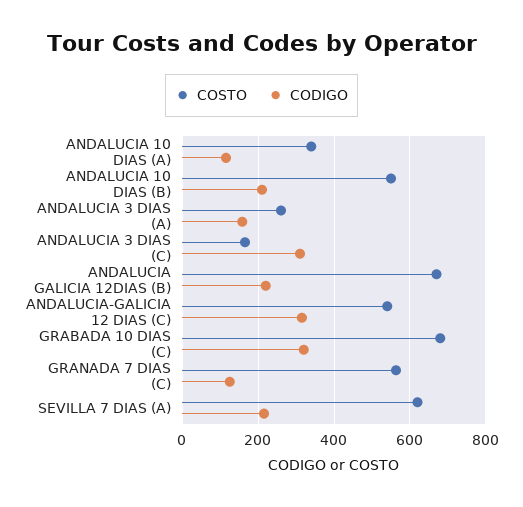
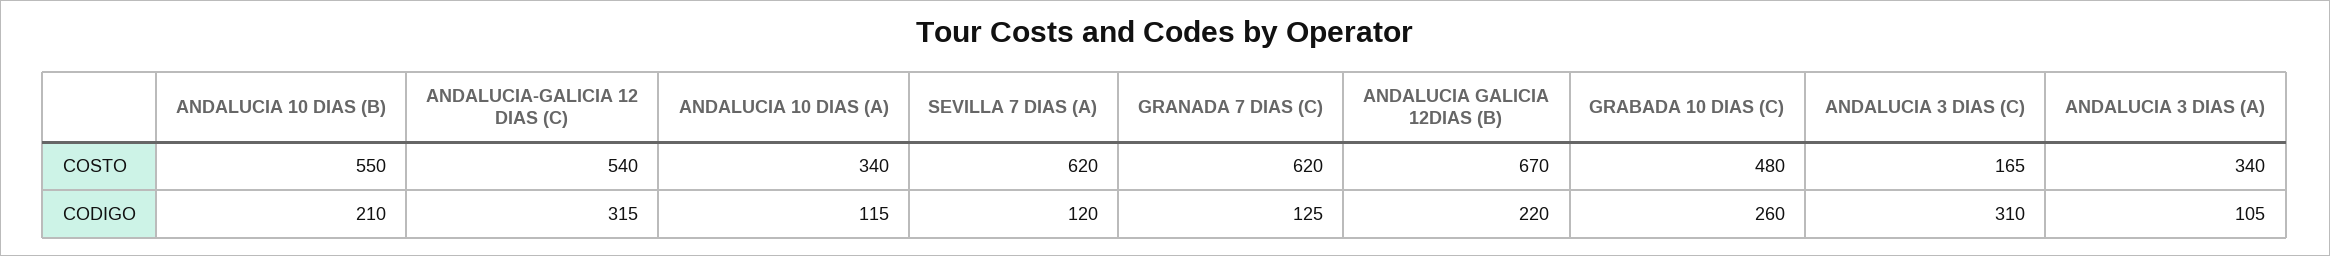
COSTO, ANDALUCIA 3 DIAS (A): 260 -> 340
CODIGO, ANDALUCIA 3 DIAS (A): 160 -> 105
COSTO, GRABADA 10 DIAS (C): 680 -> 480
CODIGO, GRABADA 10 DIAS (C): 320 -> 260
COSTO, GRANADA 7 DIAS (C): 560 -> 620
CODIGO, SEVILLA 7 DIAS (A): 220 -> 120

